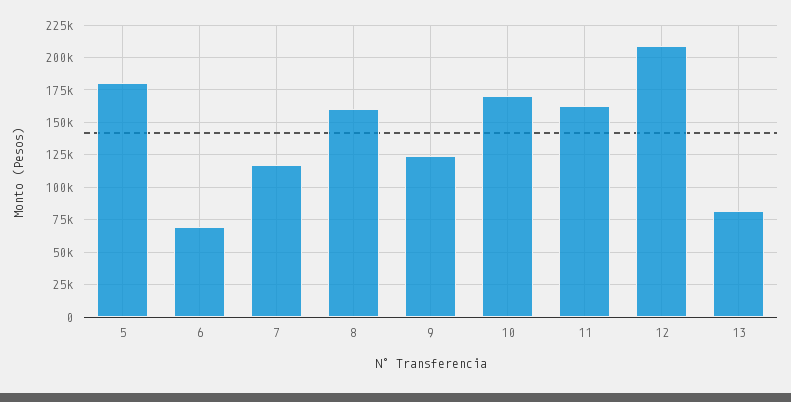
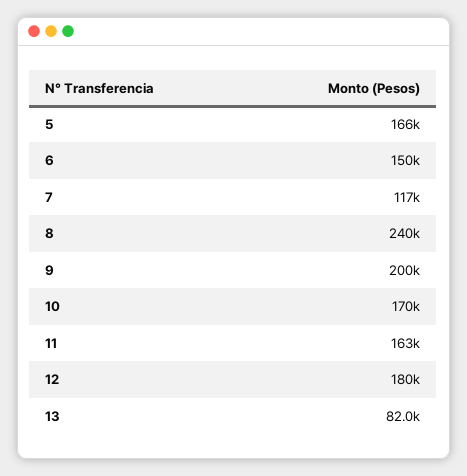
5: 180000 -> 166000
6: 70000 -> 150000
8: 160000 -> 240000
9: 125000 -> 200000
12: 210000 -> 180000

